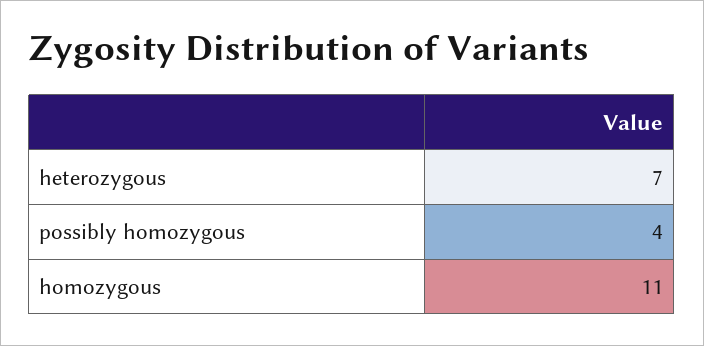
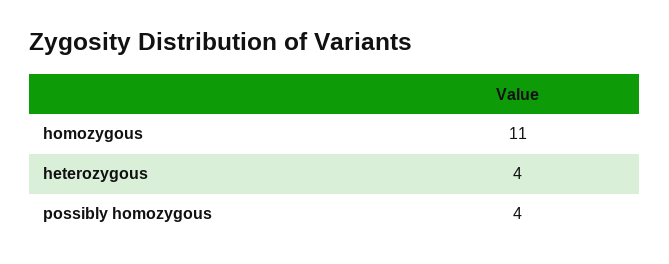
heterozygous: 7 -> 4

